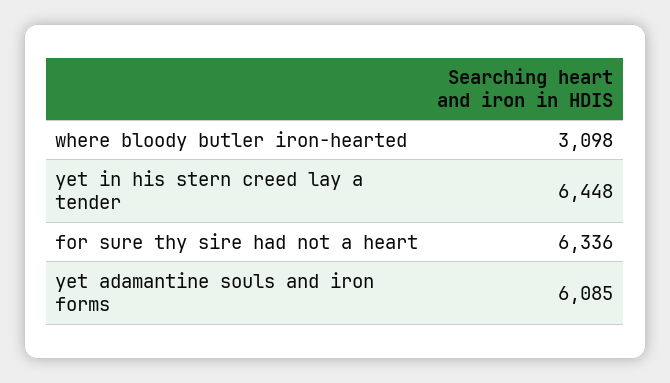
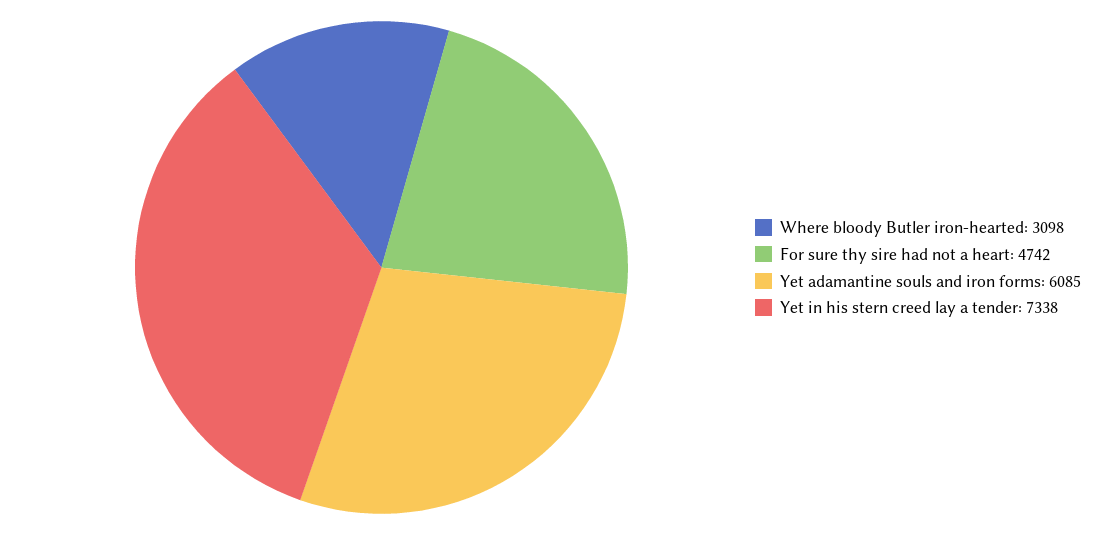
yet in his stern creed lay a tender: 6448 -> 7338
for sure thy sire had not a heart: 6336 -> 4742

